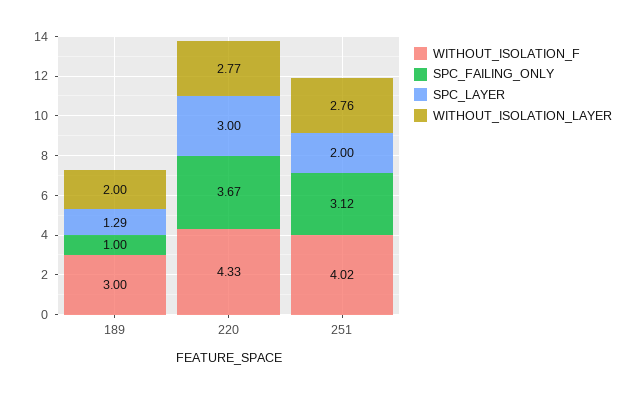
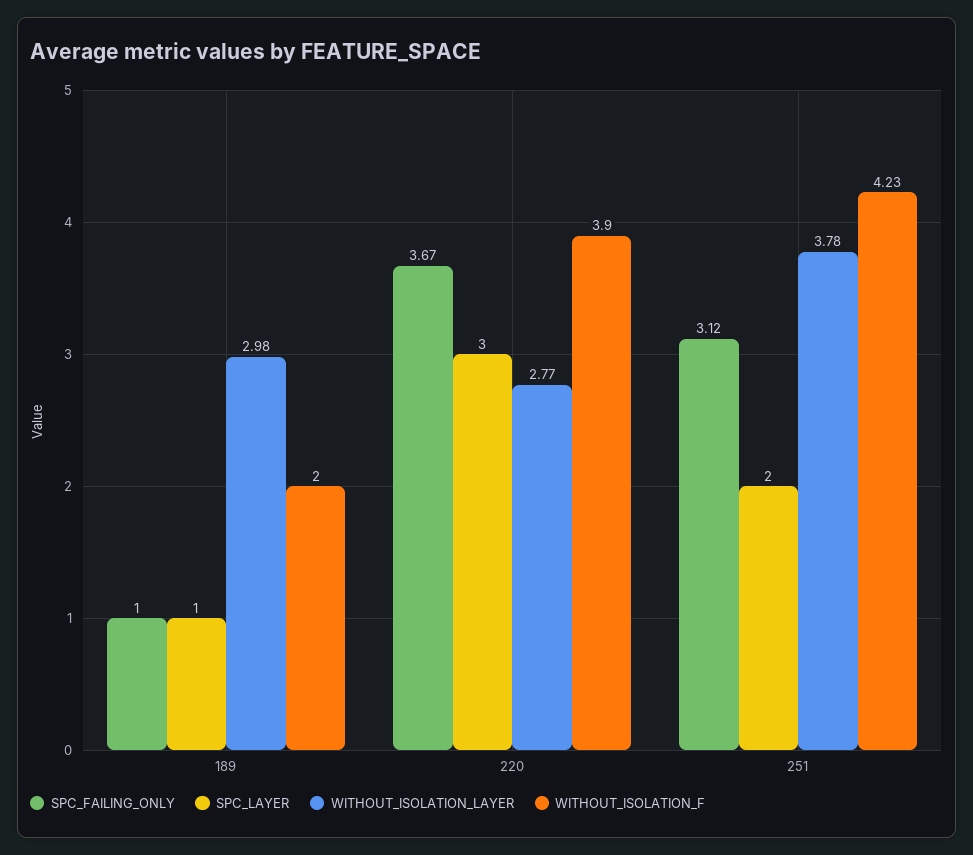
WITHOUT_ISOLATION_F, 189: 3 -> 2
SPC_LAYER, 189: 1.29 -> 1
WITHOUT_ISOLATION_LAYER, 189: 2 -> 2.98
WITHOUT_ISOLATION_F, 220: 4.33 -> 3.9
WITHOUT_ISOLATION_F, 251: 4.02 -> 4.23
WITHOUT_ISOLATION_LAYER, 251: 2.76 -> 3.78

